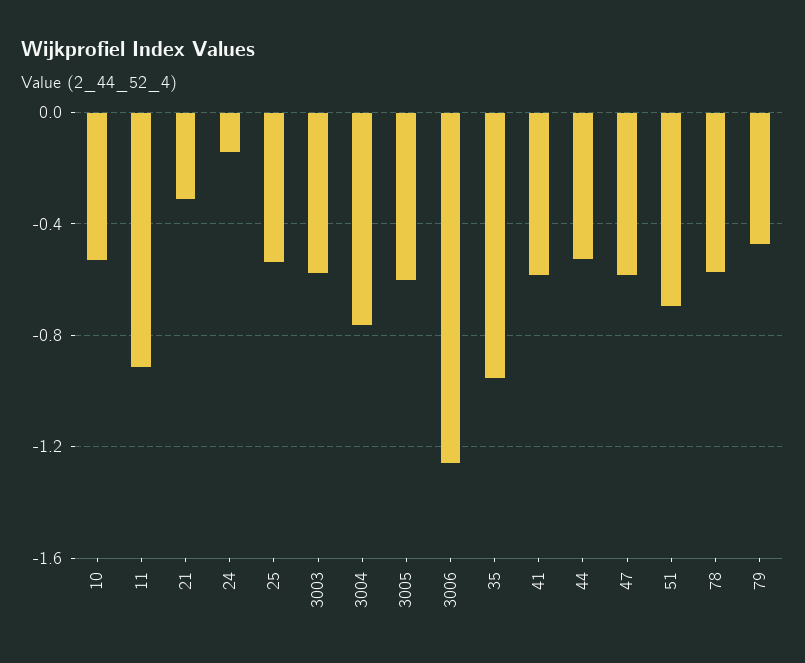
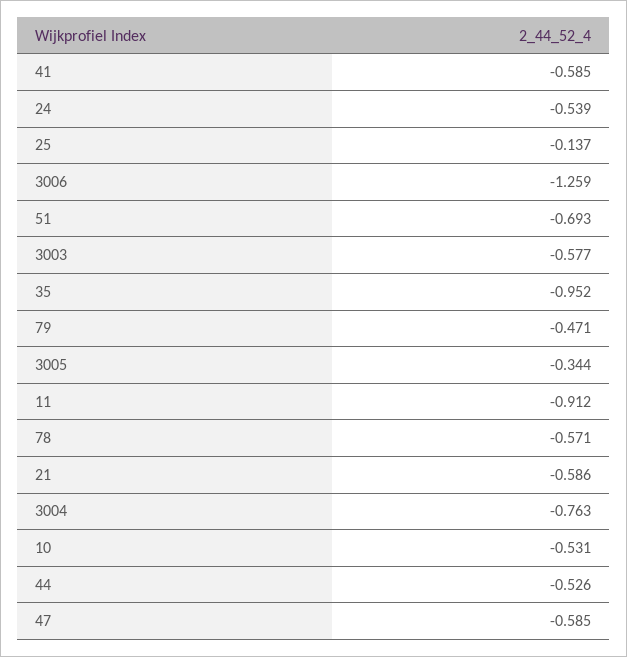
21: -0.3 -> -0.586
24: -0.15 -> -0.539
25: -0.55 -> -0.137
3005: -0.6 -> -0.344

